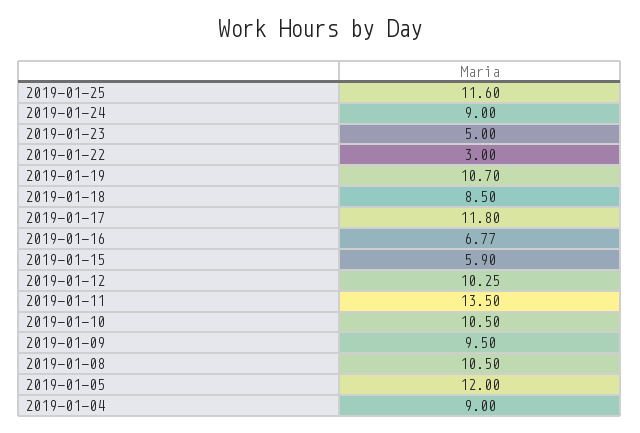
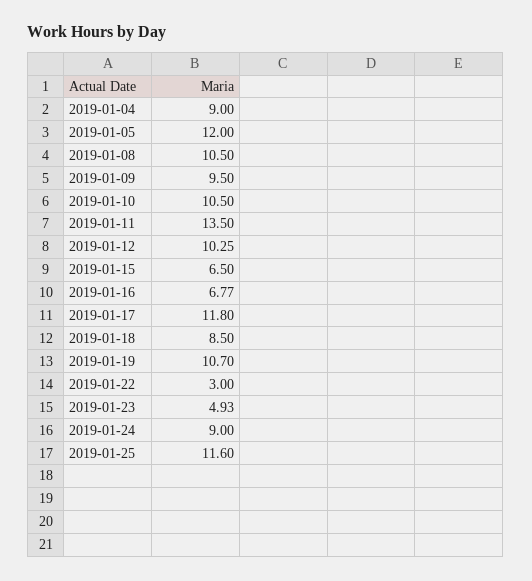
2019-01-23: 5 -> 4.93
2019-01-15: 5.9 -> 6.5

